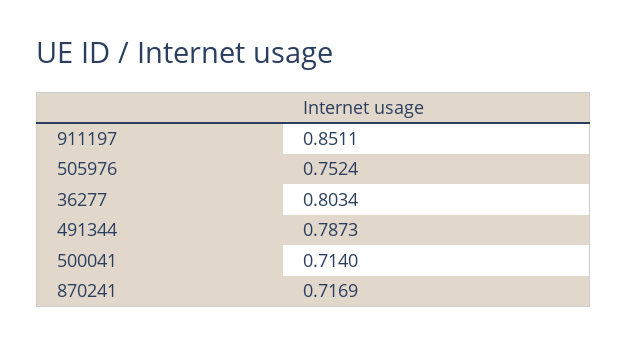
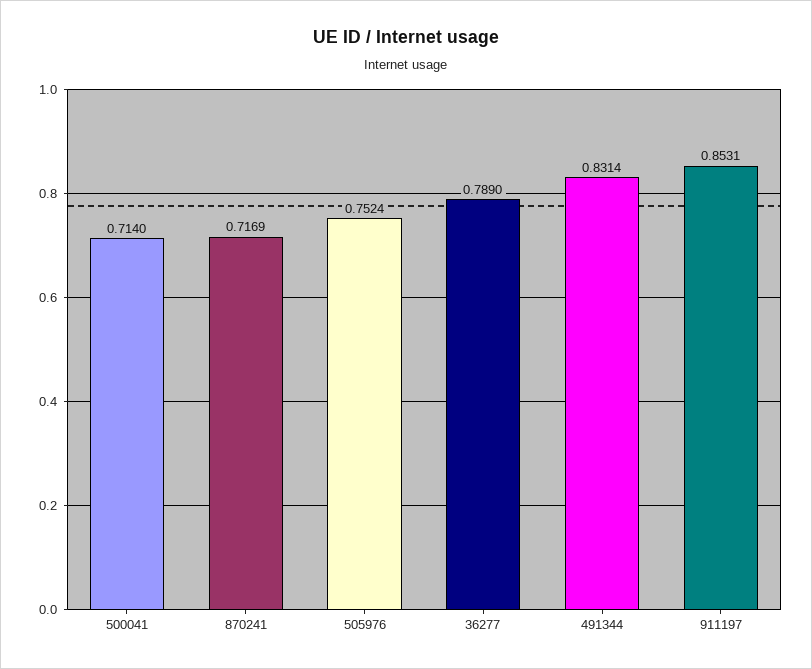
911197: 0.8511 -> 0.8531
36277: 0.8034 -> 0.789
491344: 0.7873 -> 0.8314

